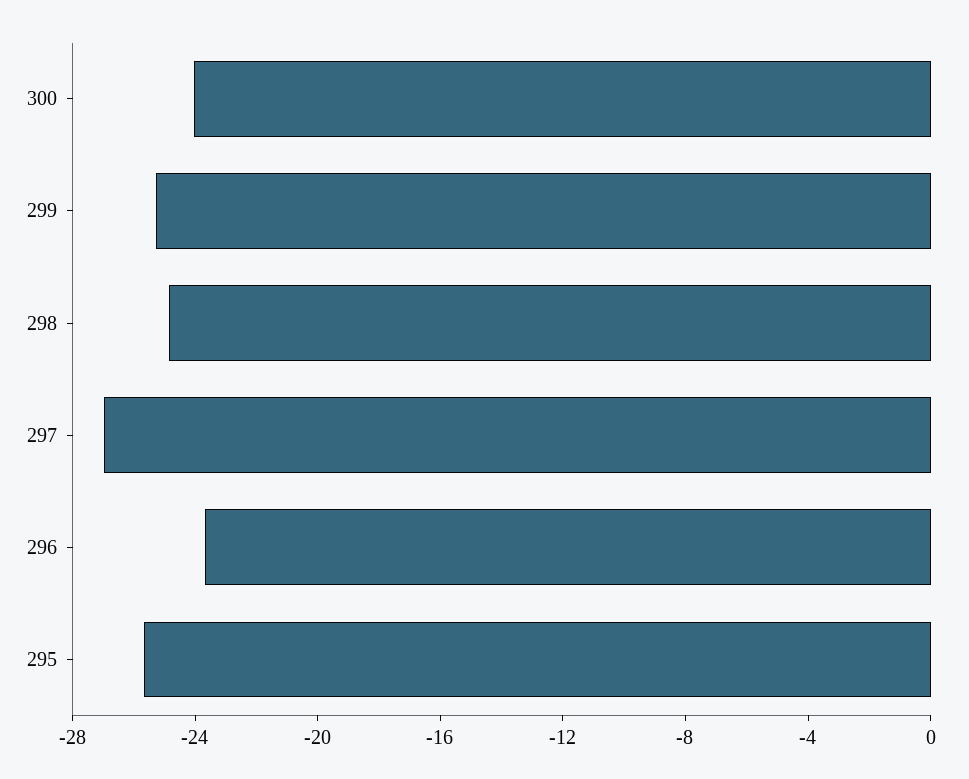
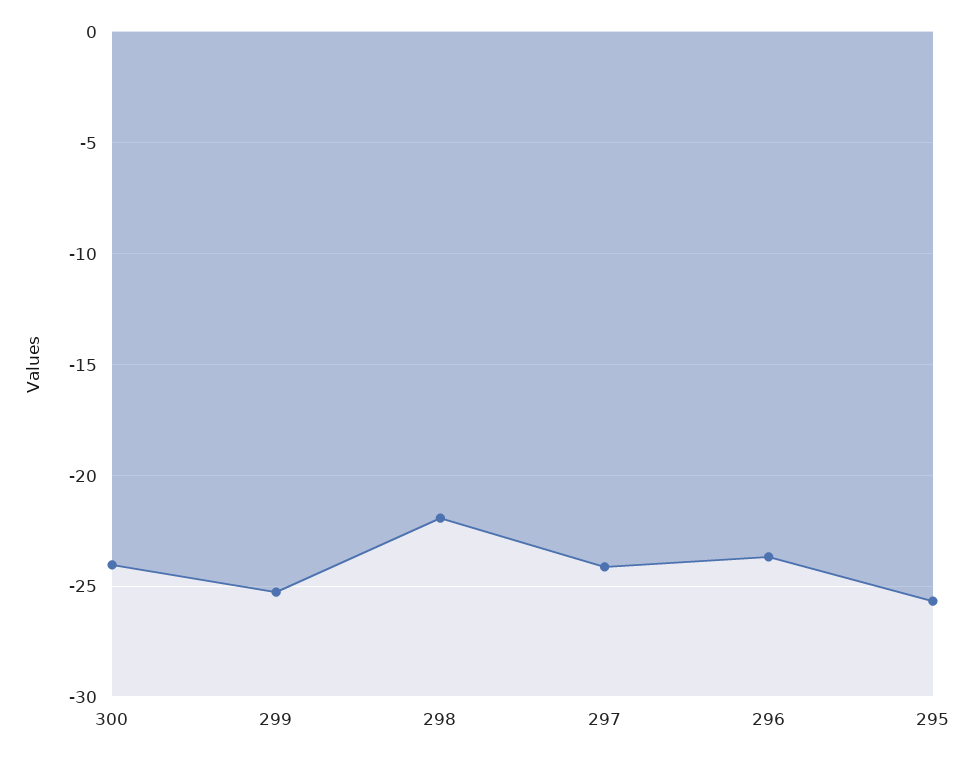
298: -25 -> -22
297: -27 -> -24

